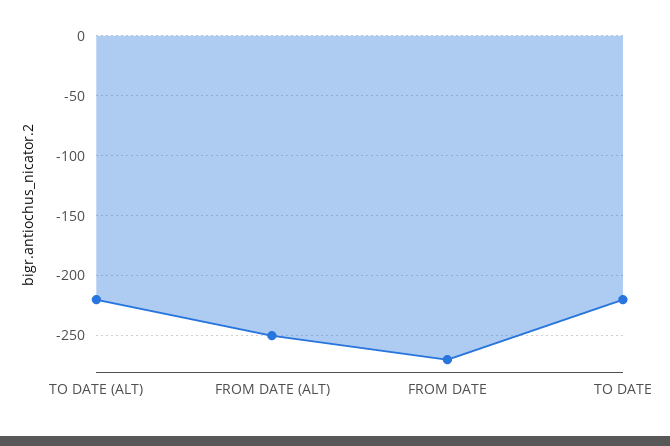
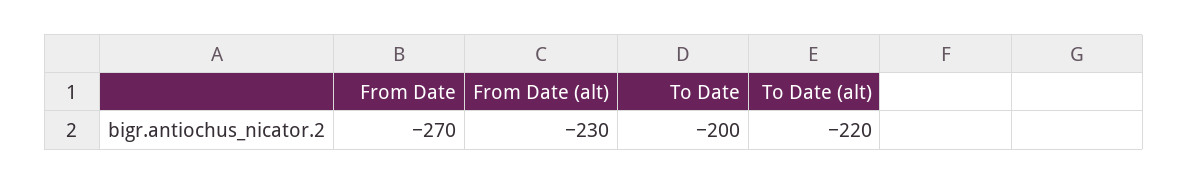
FROM DATE (ALT): -250 -> -230
TO DATE: -220 -> -200

